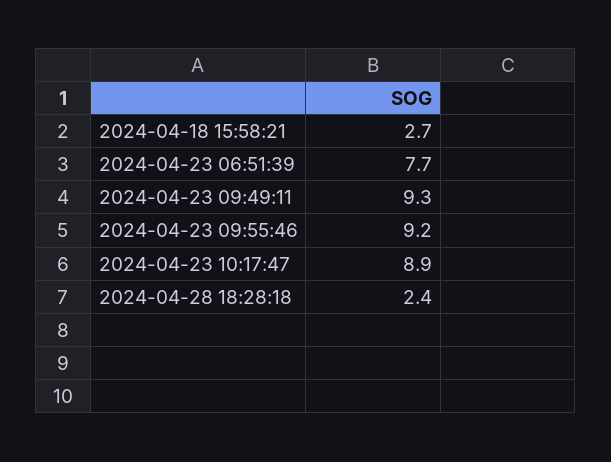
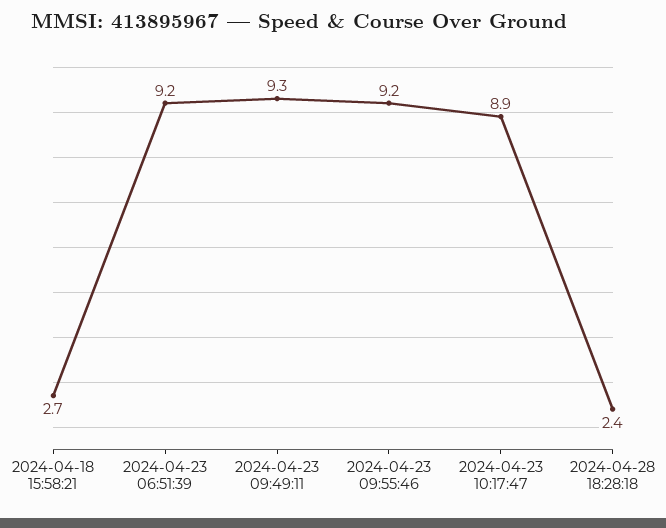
2024-04-23 06:51:39: 7.7 -> 9.2

